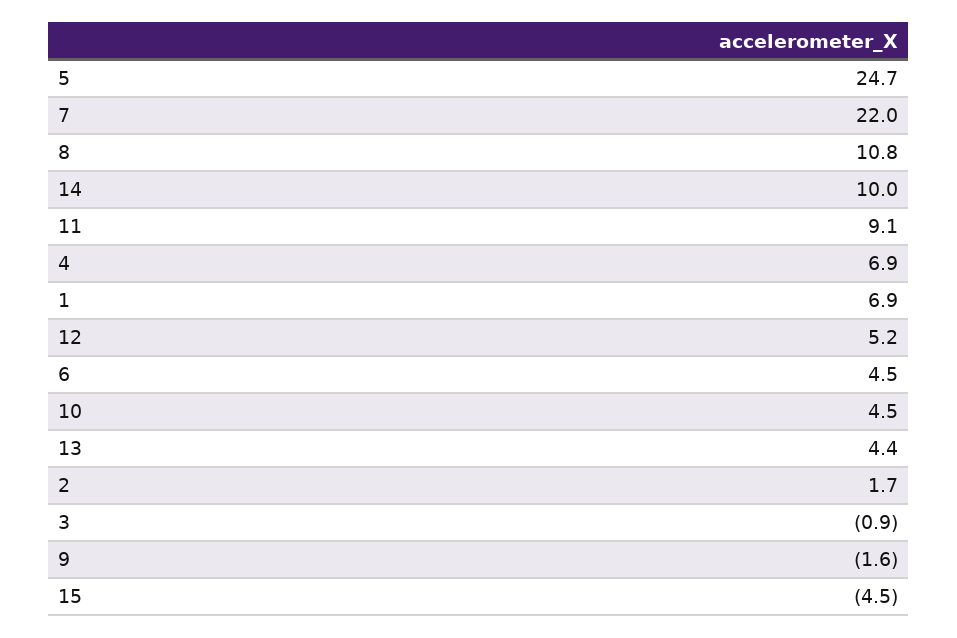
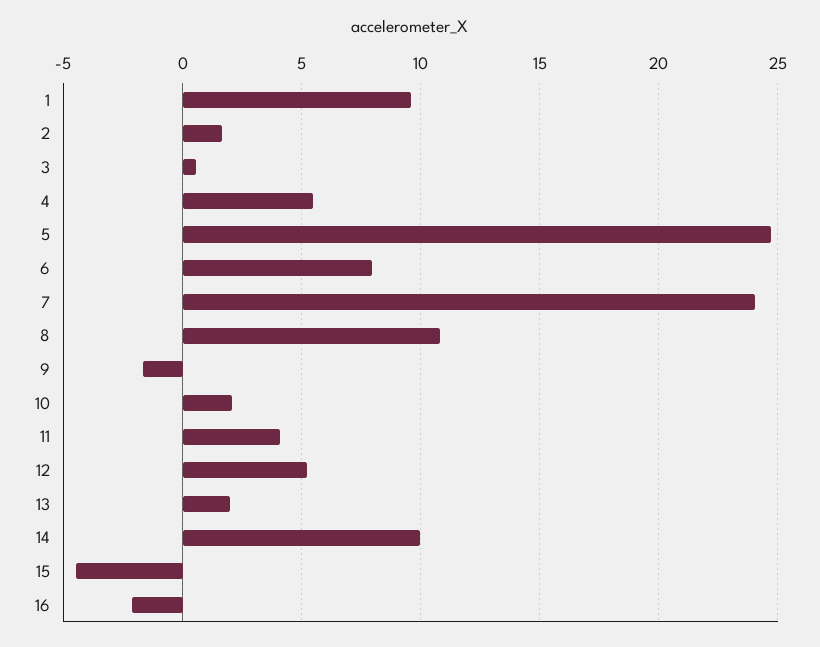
7: 22 -> 24
11: 9.1 -> 4
4: 6.9 -> 5.5
1: 6.9 -> 9.5
6: 4.5 -> 8
10: 4.5 -> 2
13: 4.4 -> 2
3: -0.9 -> 0.5
16: none -> -2

